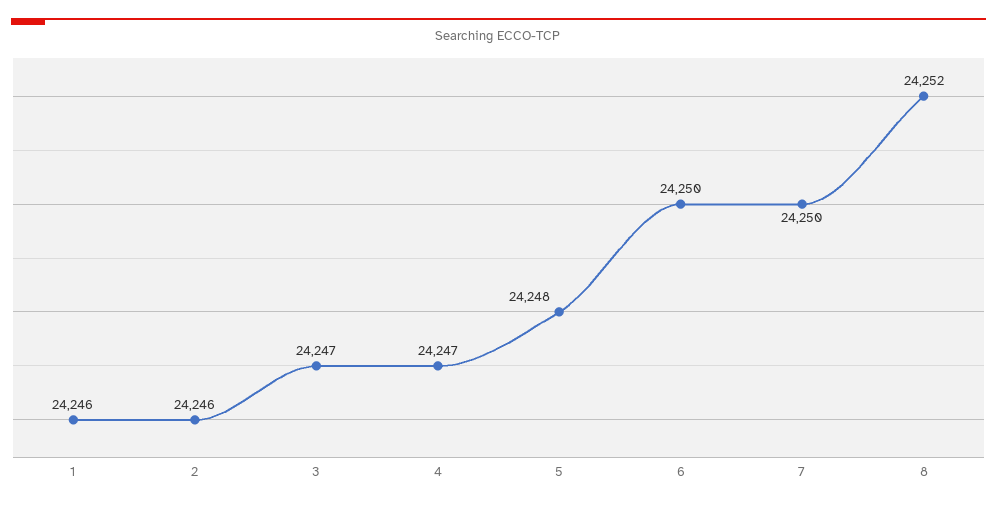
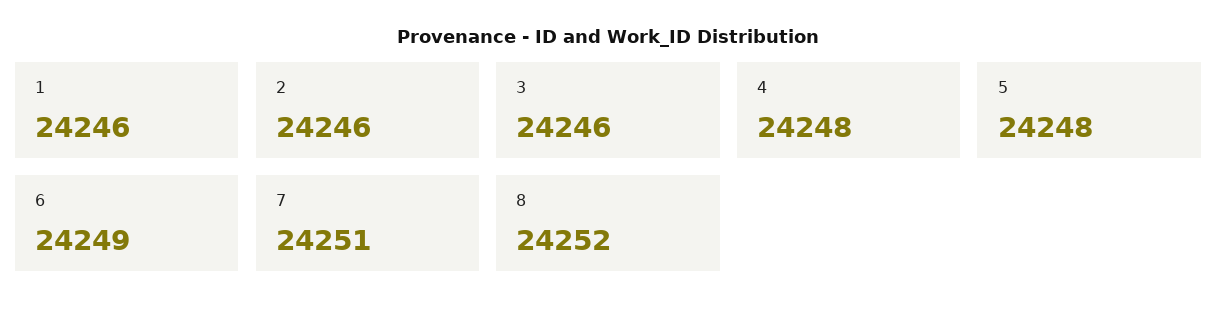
3: 24247 -> 24246
4: 24247 -> 24248
6: 24250 -> 24249
7: 24250 -> 24251

